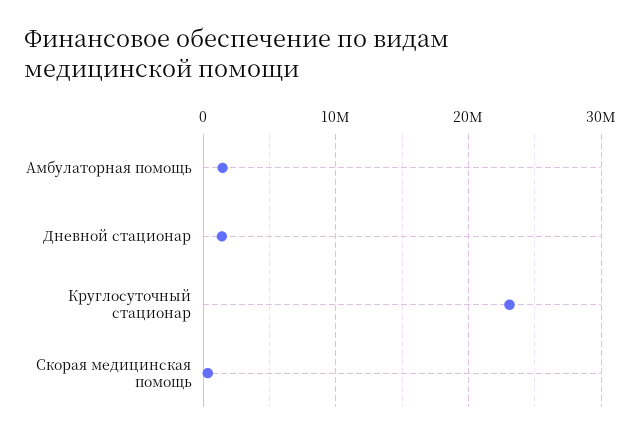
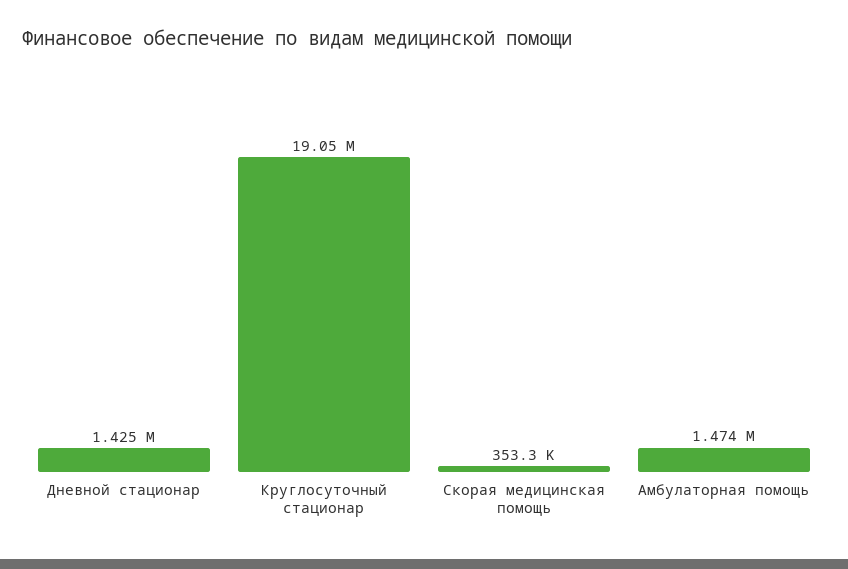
Круглосуточный стационар: 23000000 -> 19050000

